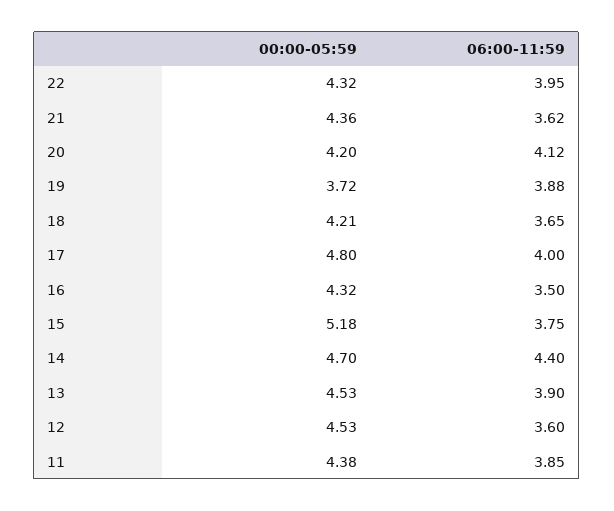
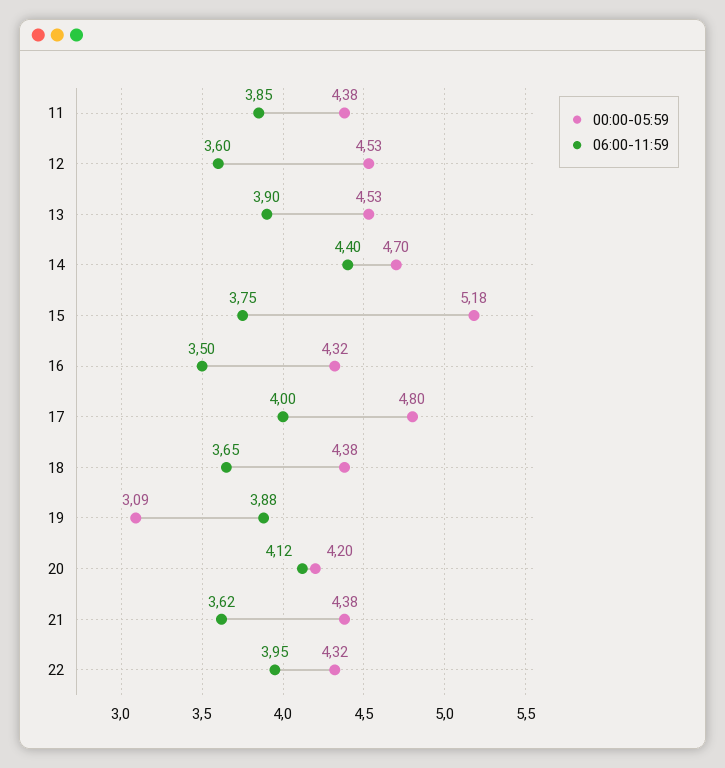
00:00-05:59, 21: 4.36 -> 4.38
00:00-05:59, 19: 3.72 -> 3.09
00:00-05:59, 18: 4.21 -> 4.38

